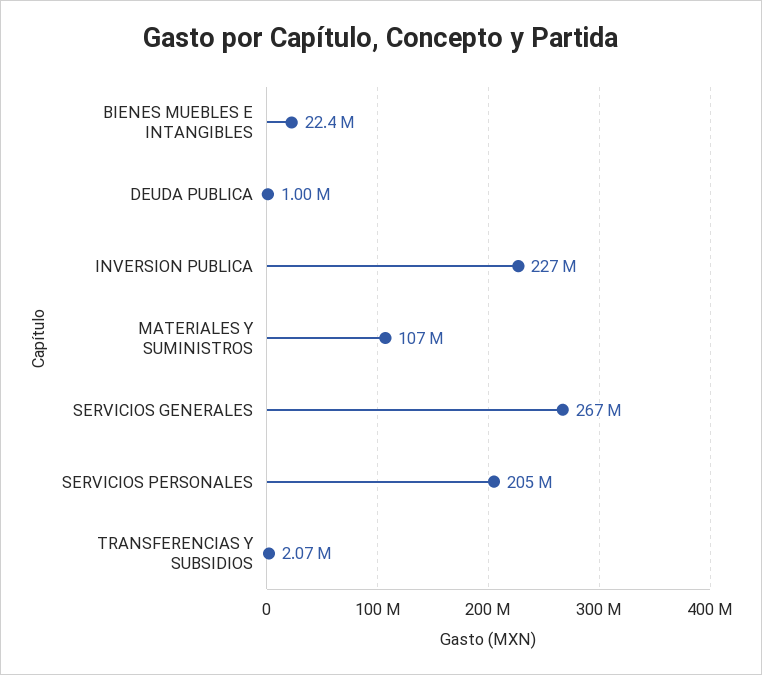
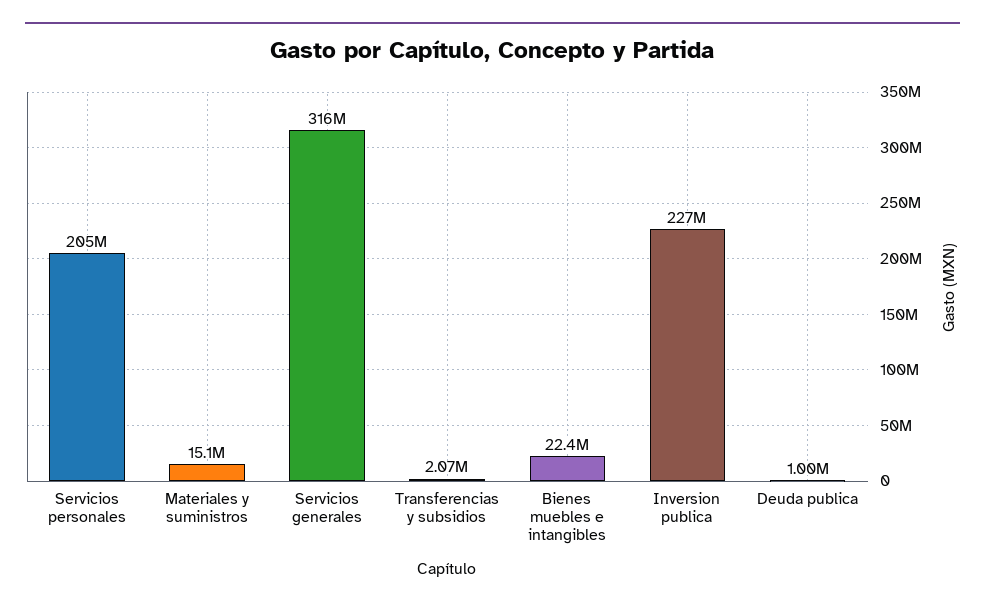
MATERIALES Y SUMINISTROS: 107000000 -> 15100000
SERVICIOS GENERALES: 267000000 -> 316000000

